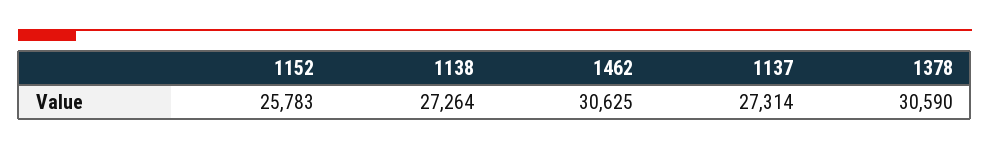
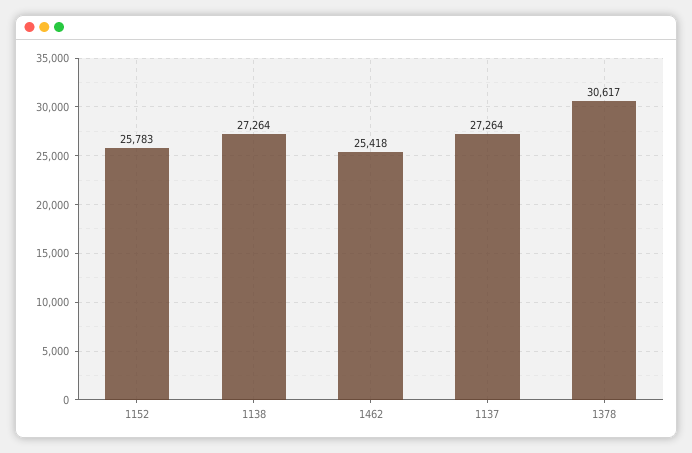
1462: 30625 -> 25418
1137: 27314 -> 27264
1378: 30590 -> 30617

